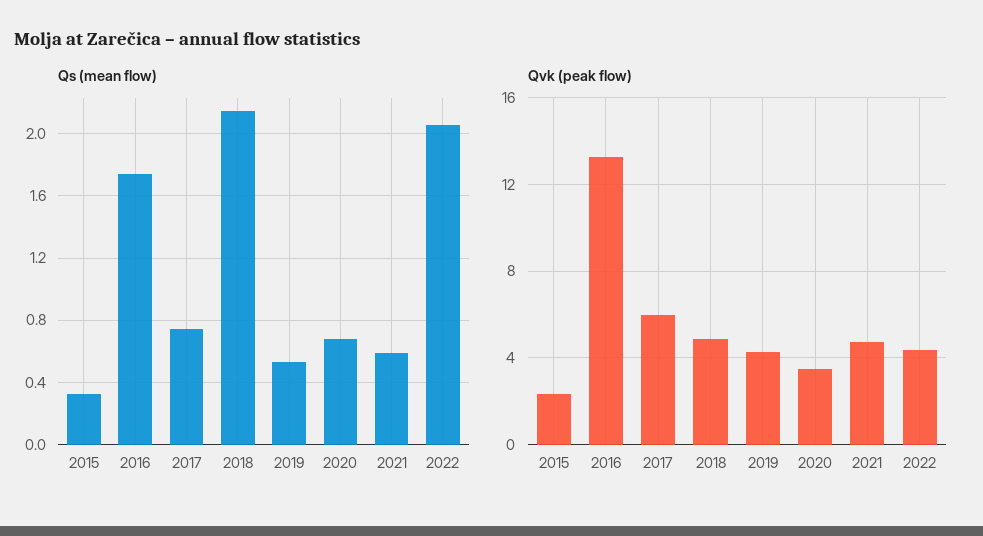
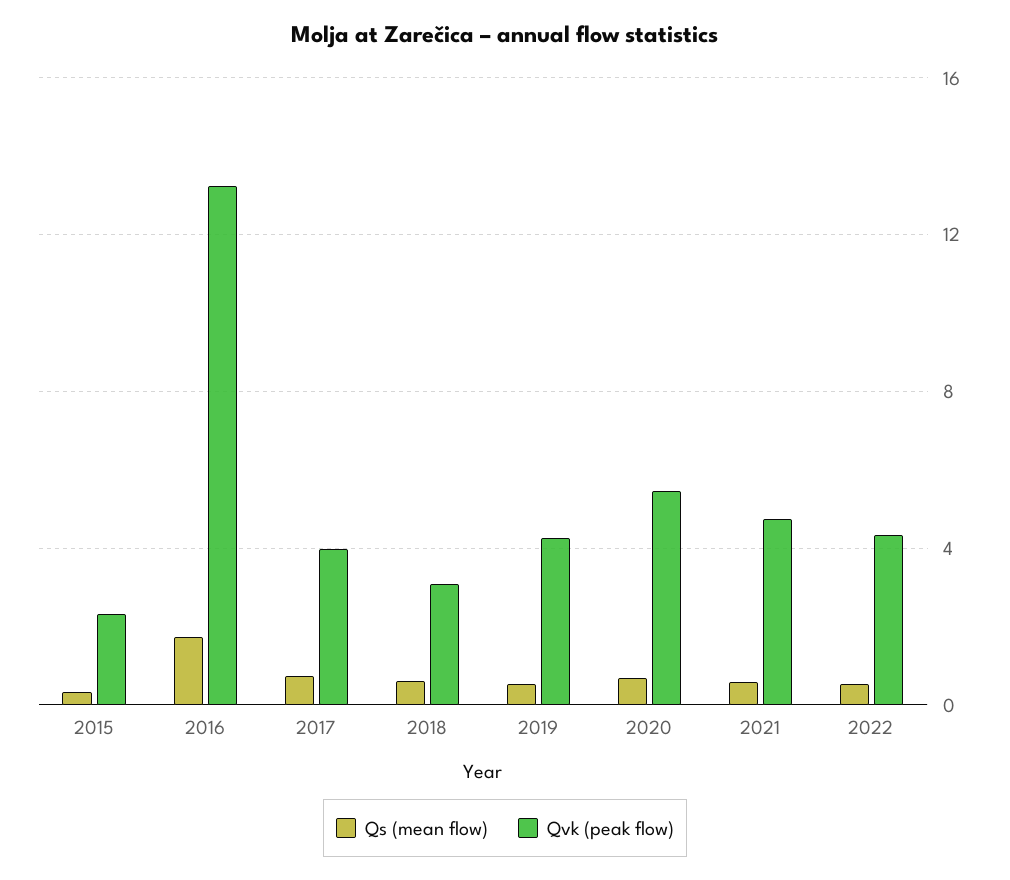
Qs (mean flow), 2018: 2.15 -> 0.5
Qs (mean flow), 2022: 2.05 -> 0.5
Qvk (peak flow), 2017: 6 -> 4
Qvk (peak flow), 2018: 5 -> 3
Qvk (peak flow), 2020: 3.5 -> 5.5

